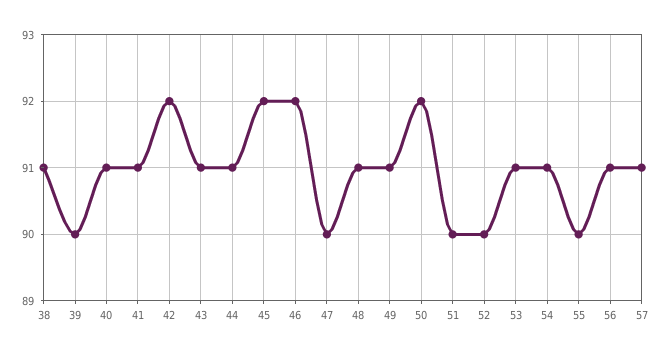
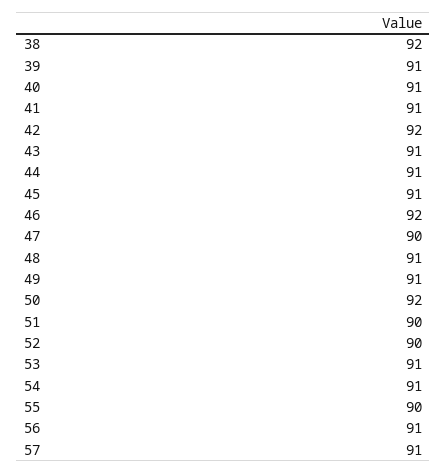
38: 91 -> 92
39: 90 -> 91
45: 92 -> 91

